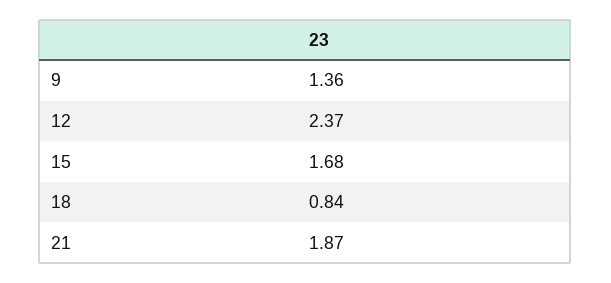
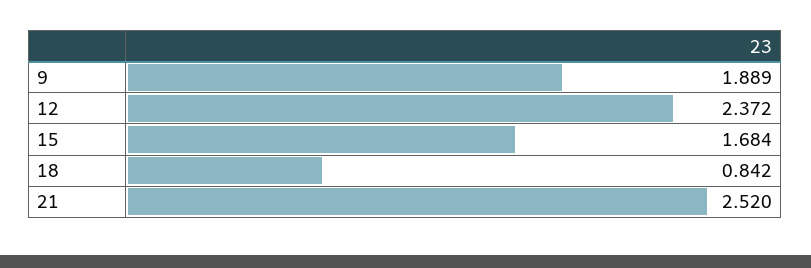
9: 1.36 -> 1.889
21: 1.87 -> 2.52

